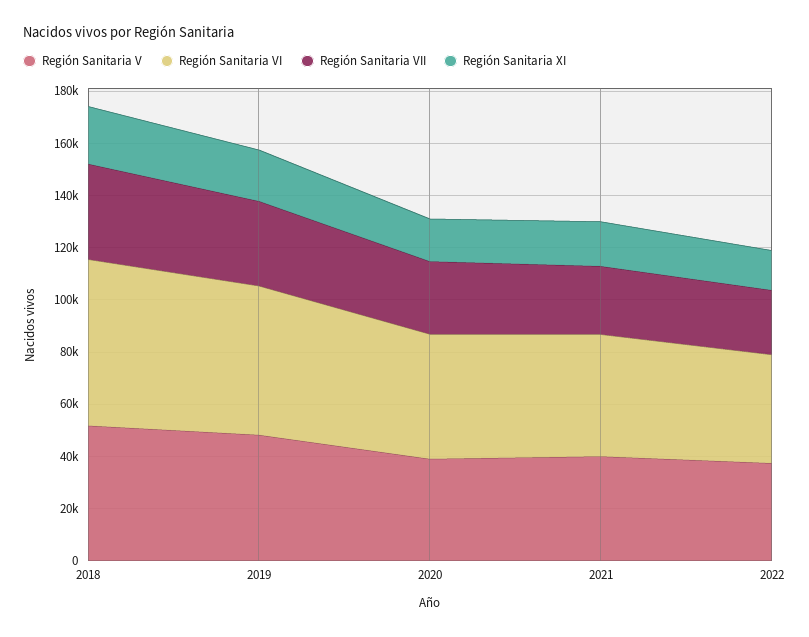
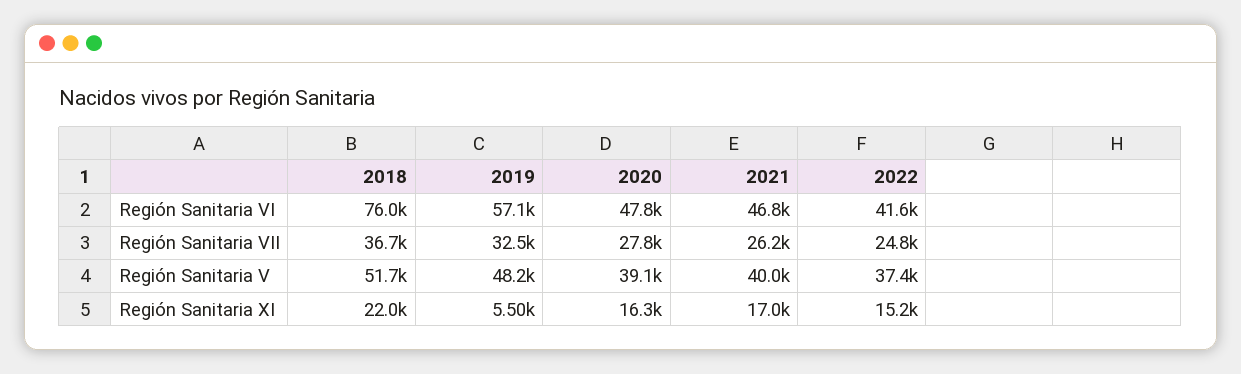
Región Sanitaria VI, 2018: 65000 -> 76000
Región Sanitaria XI, 2019: 20000 -> 5500

